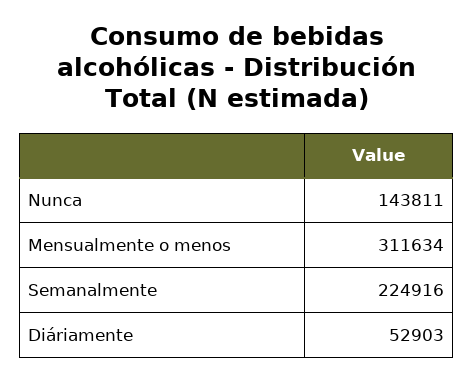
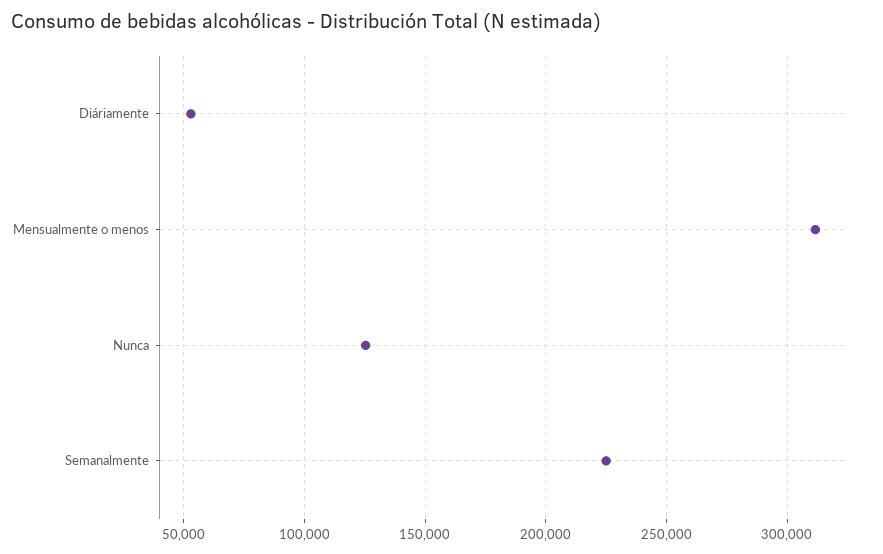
Nunca: 143811 -> 125000

